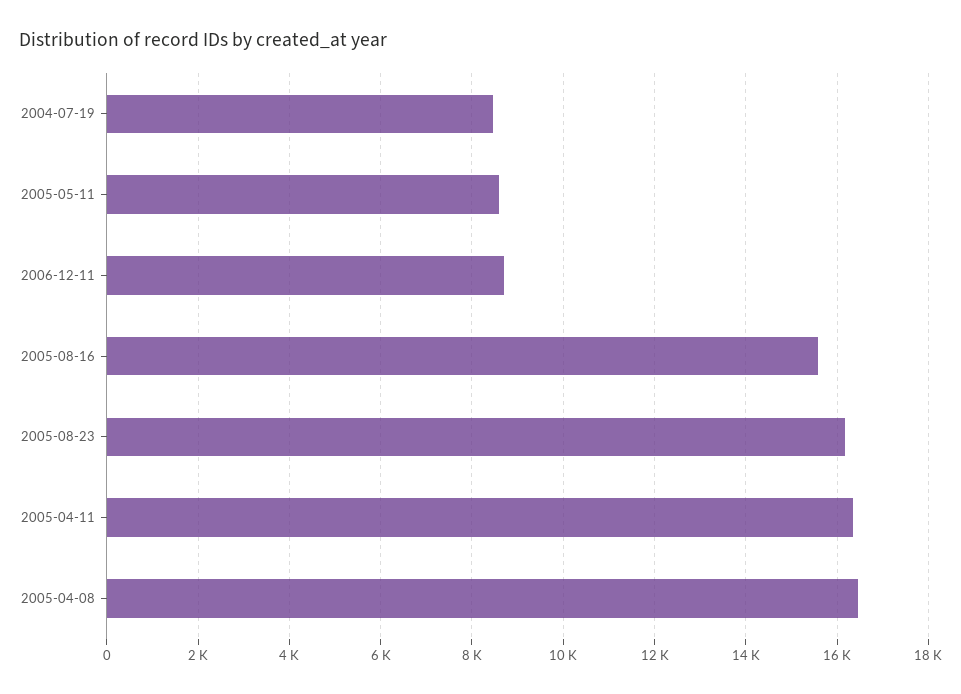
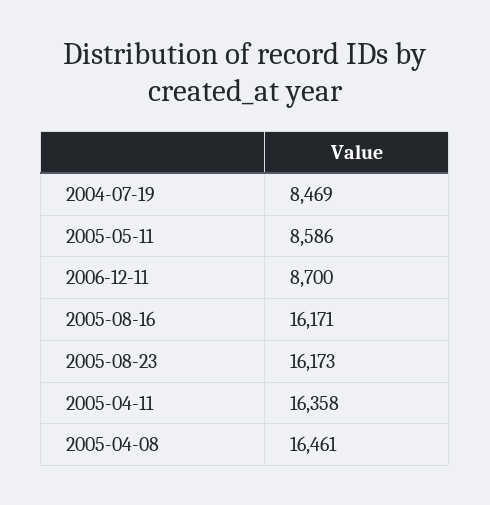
2005-08-16: 15600 -> 16171

